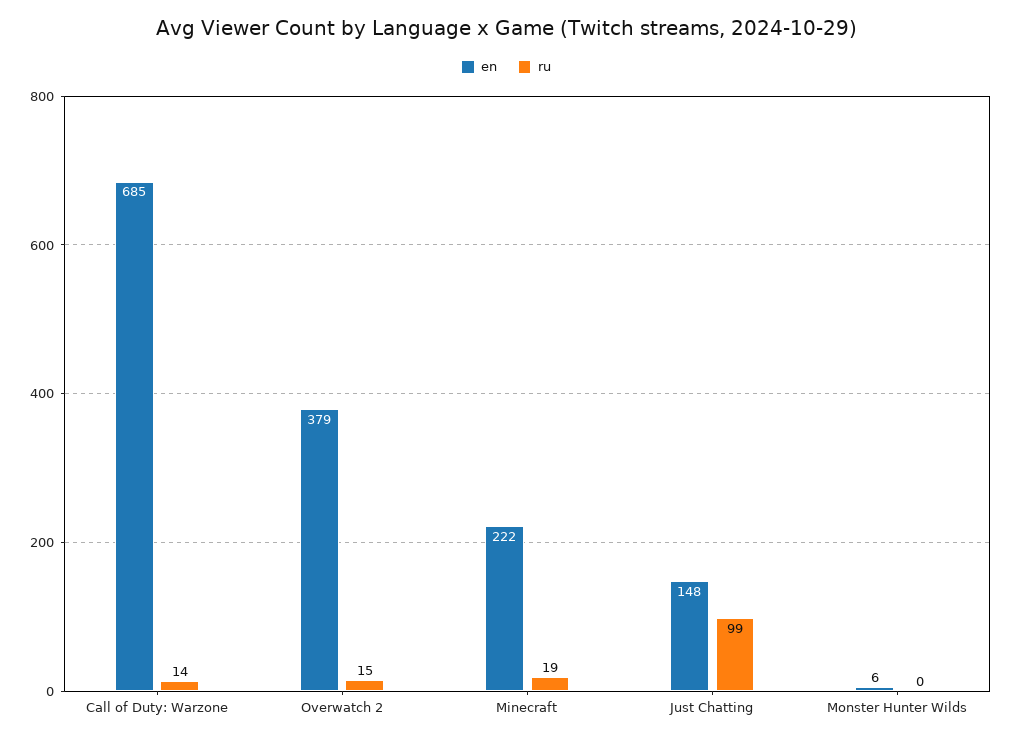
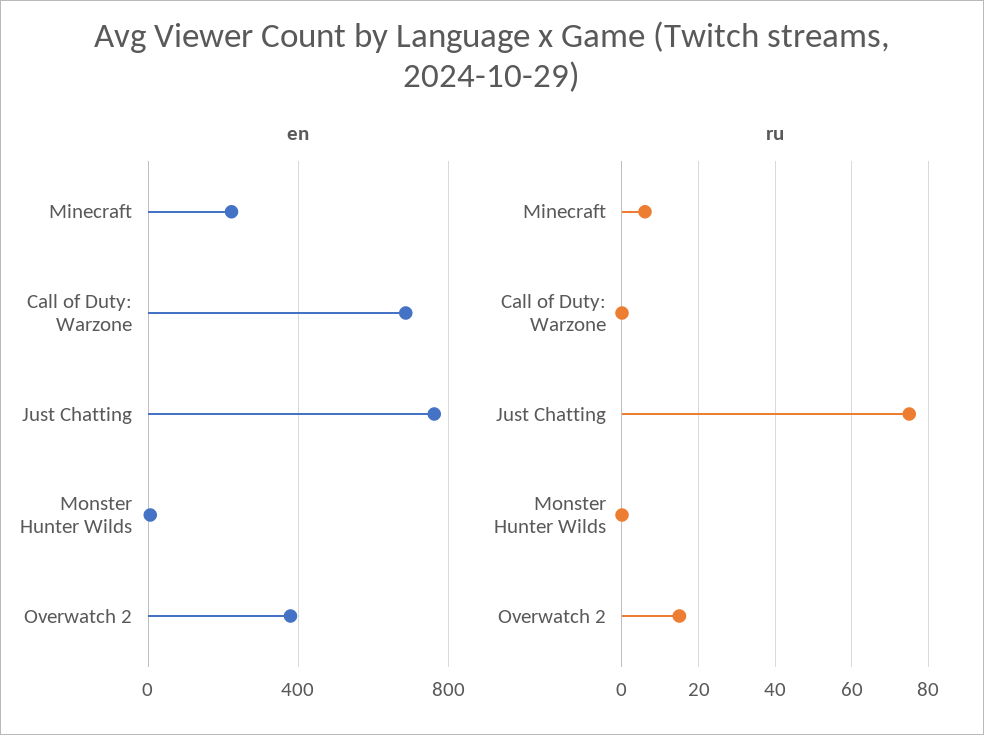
ru, Call of Duty: Warzone: 14 -> 0
ru, Minecraft: 19 -> 5
en, Just Chatting: 148 -> 750
ru, Just Chatting: 99 -> 75

